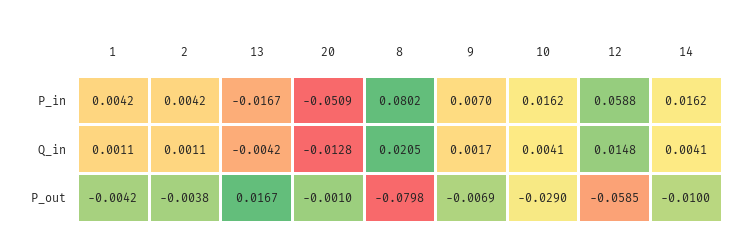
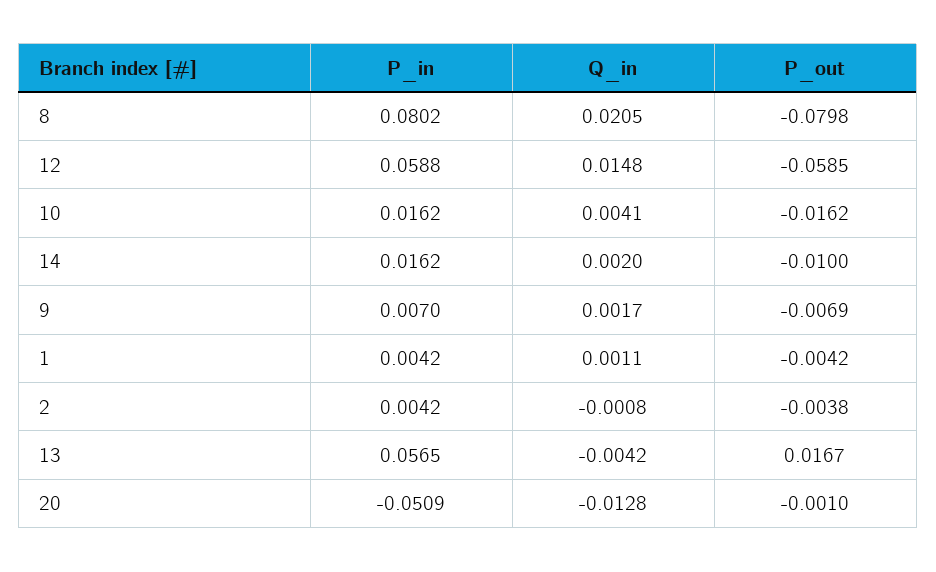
13, P_in: -0.0167 -> 0.0565
2, Q_in: 0.0011 -> -0.0008
14, Q_in: 0.0041 -> 0.002
10, P_out: -0.029 -> -0.0162

